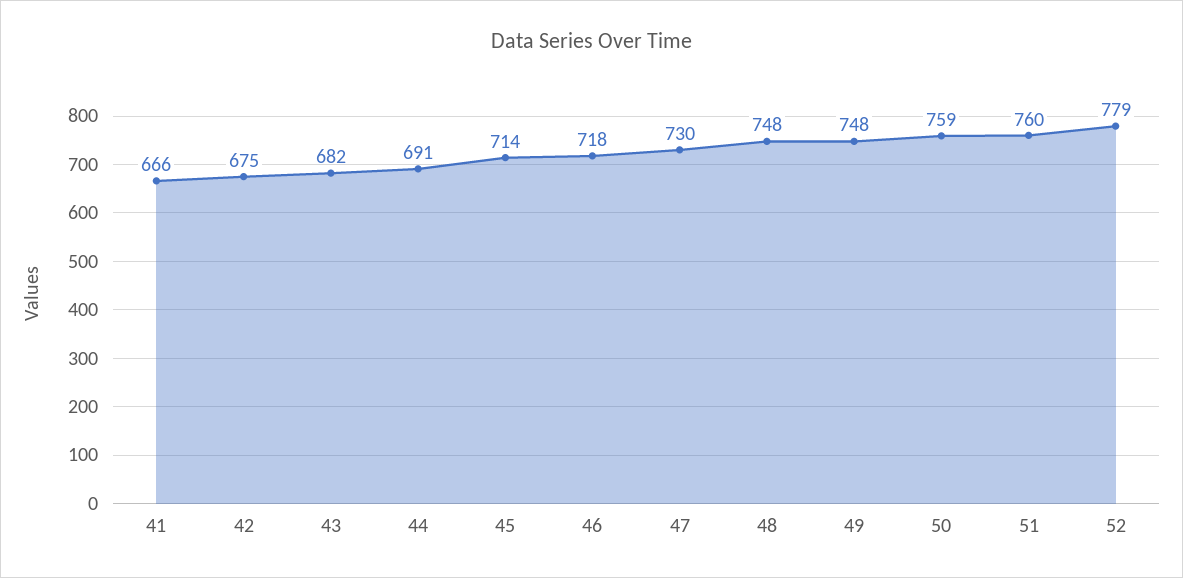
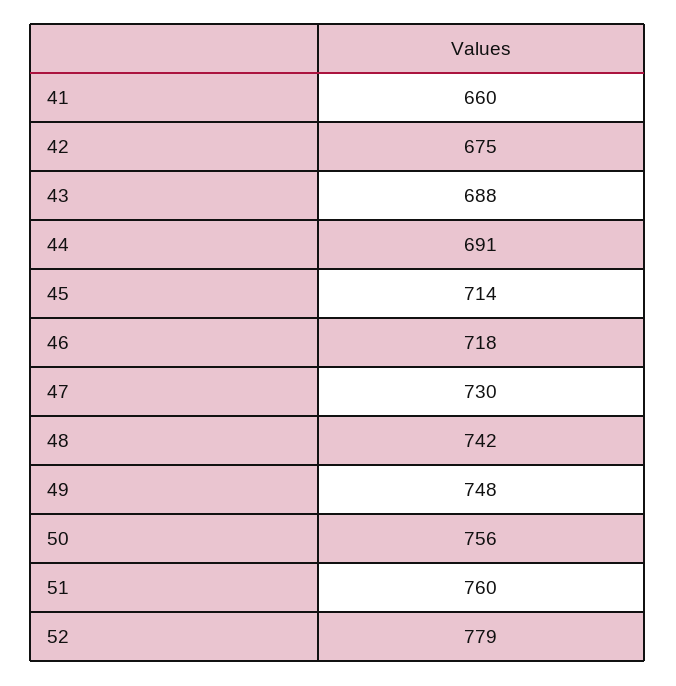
41: 666 -> 660
43: 682 -> 688
48: 748 -> 742
50: 759 -> 756

